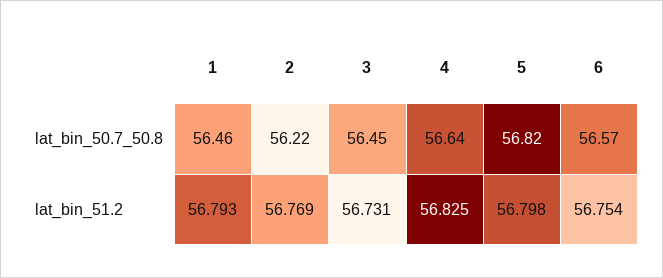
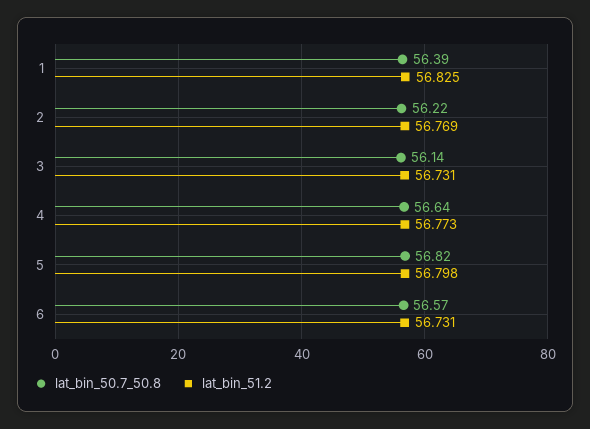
lat_bin_50.7_50.8, 1: 56.46 -> 56.39
lat_bin_50.7_50.8, 3: 56.45 -> 56.14
lat_bin_51.2, 1: 56.793 -> 56.825
lat_bin_51.2, 4: 56.825 -> 56.773
lat_bin_51.2, 6: 56.754 -> 56.731

